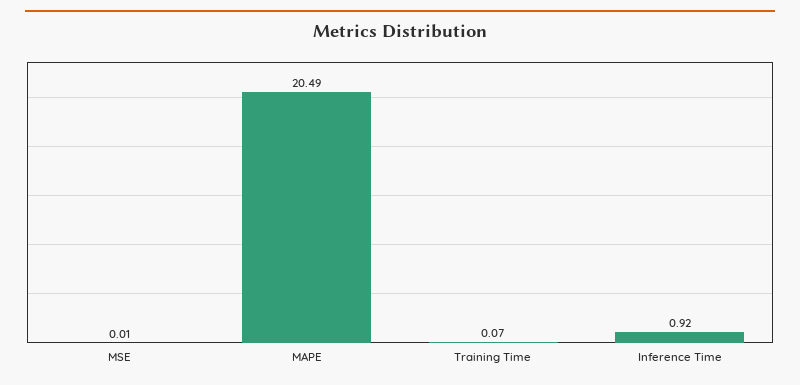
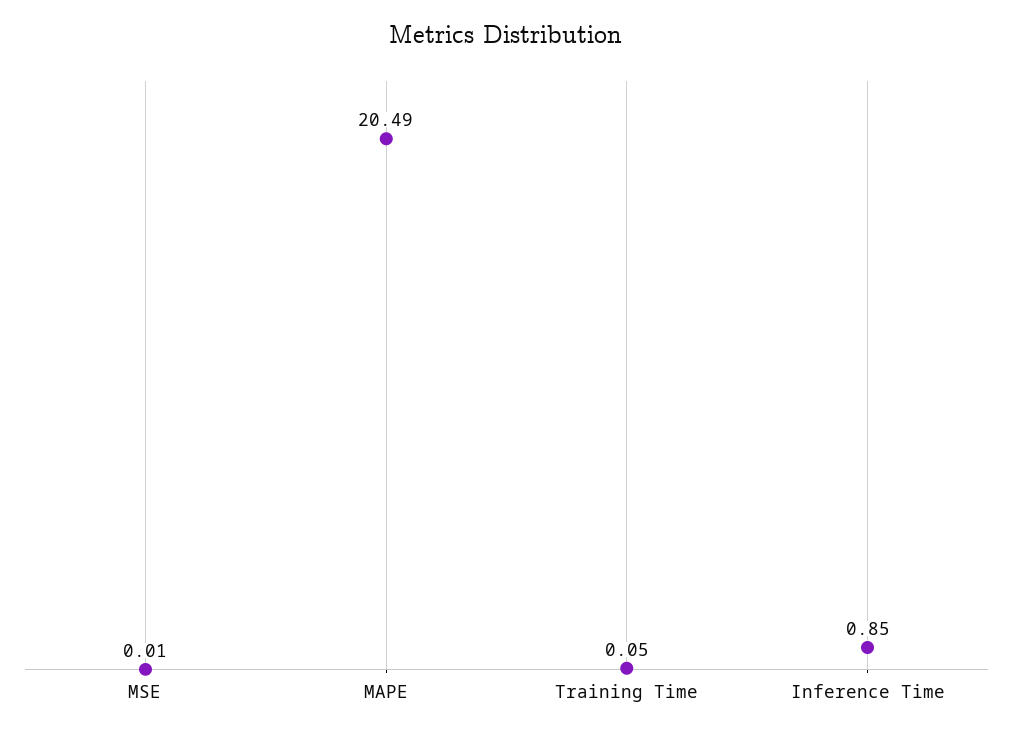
Training Time: 0.07 -> 0.05
Inference Time: 0.92 -> 0.85

